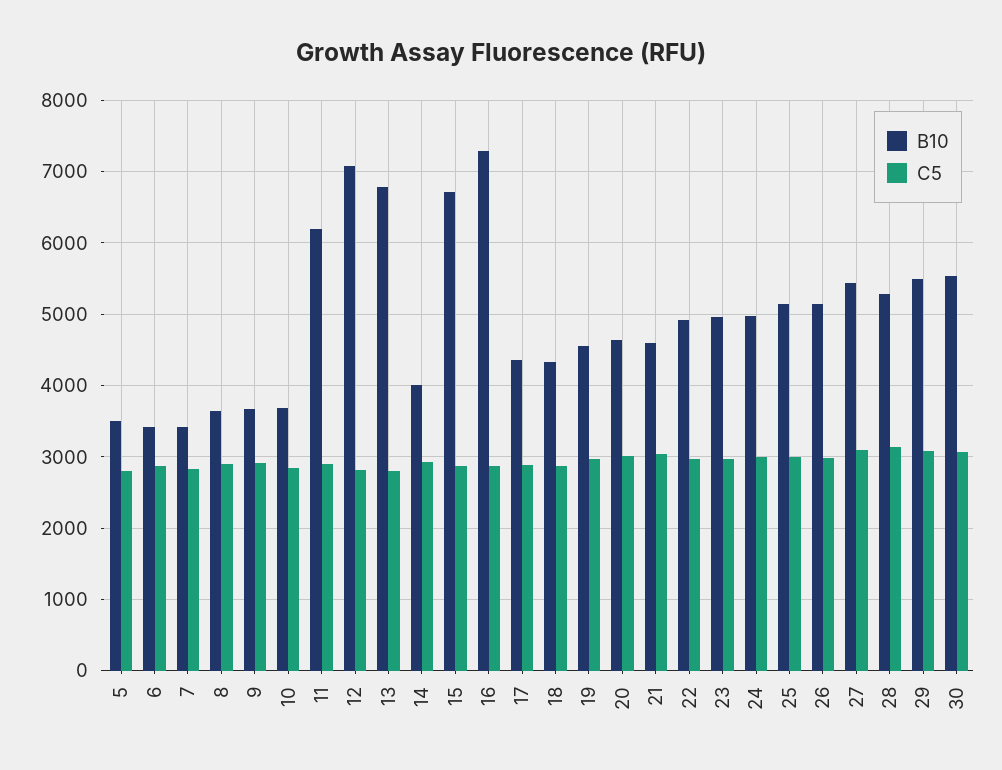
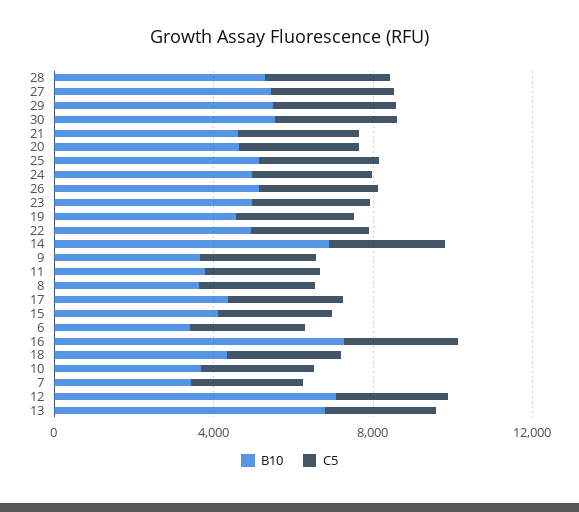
B10, 5: 3500 -> none
C5, 5: 2800 -> none
B10, 11: 6200 -> 4000
B10, 14: 4000 -> 7000
B10, 15: 6700 -> 4000

